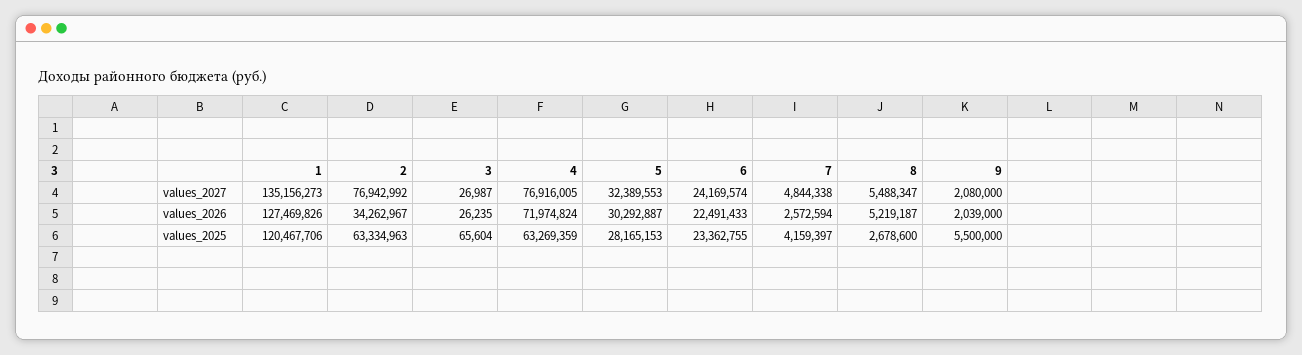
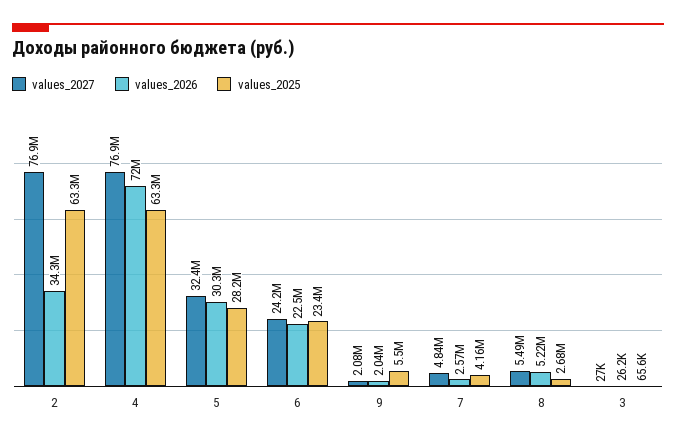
values_2027, 1: 135156273 -> none
values_2026, 1: 127469826 -> none
values_2025, 1: 120467706 -> none

